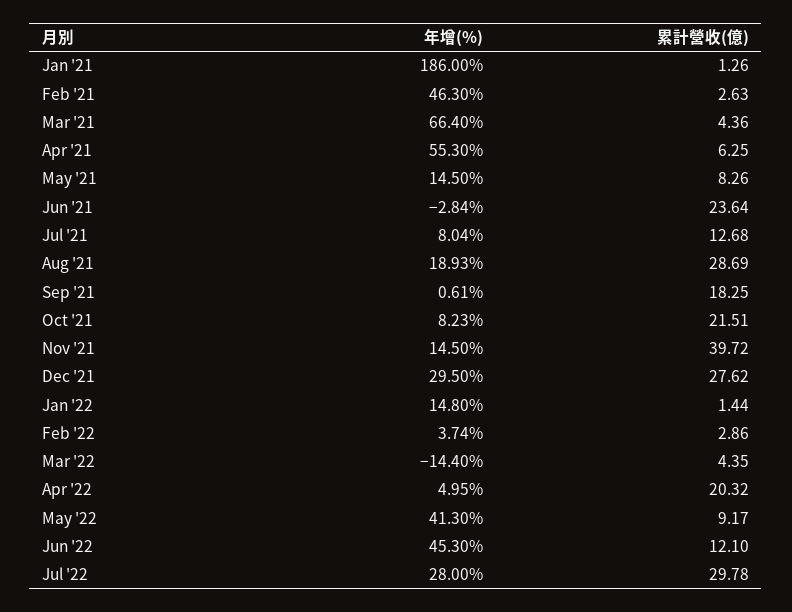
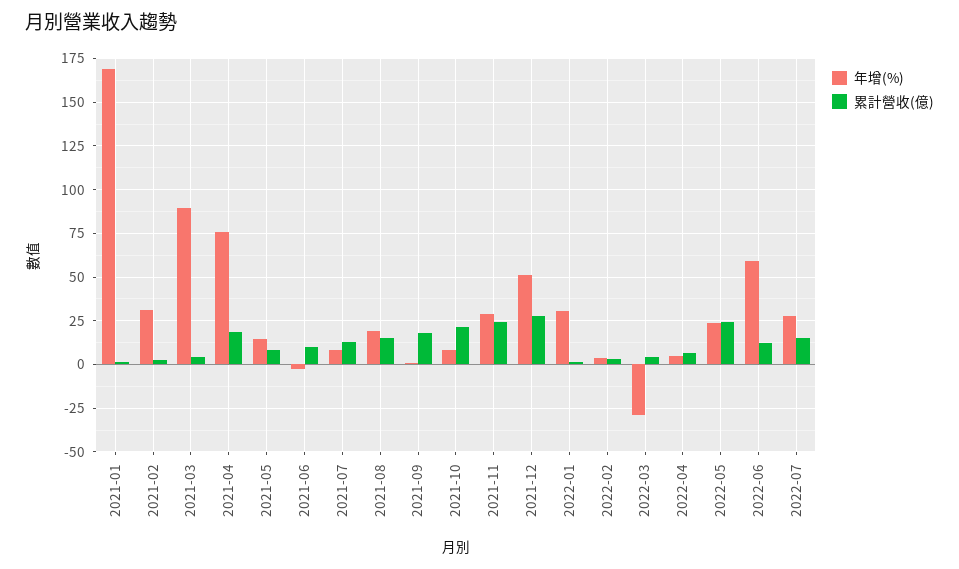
年增(%), Jan '21: 186 -> 170
年增(%), Feb '21: 46.3 -> 30
年增(%), Mar '21: 66.4 -> 90
年增(%), Apr '21: 55.3 -> 75
累計營收(億), Apr '21: 6.25 -> 20
累計營收(億), Jun '21: 23.64 -> 10
累計營收(億), Aug '21: 28.69 -> 15
年增(%), Nov '21: 14.5 -> 30
累計營收(億), Nov '21: 39.72 -> 25
年增(%), Dec '21: 29.5 -> 50
年增(%), Jan '22: 14.8 -> 30
年增(%), Mar '22: -14.4 -> -30
累計營收(億), Apr '22: 20.32 -> 5
年增(%), May '22: 41.3 -> 25
累計營收(億), May '22: 9.17 -> 25
年增(%), Jun '22: 45.3 -> 60
累計營收(億), Jul '22: 29.78 -> 15

